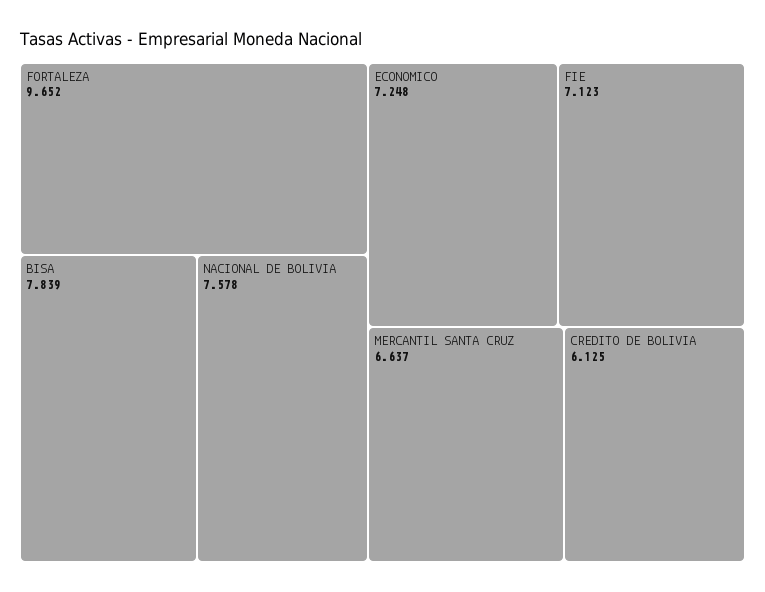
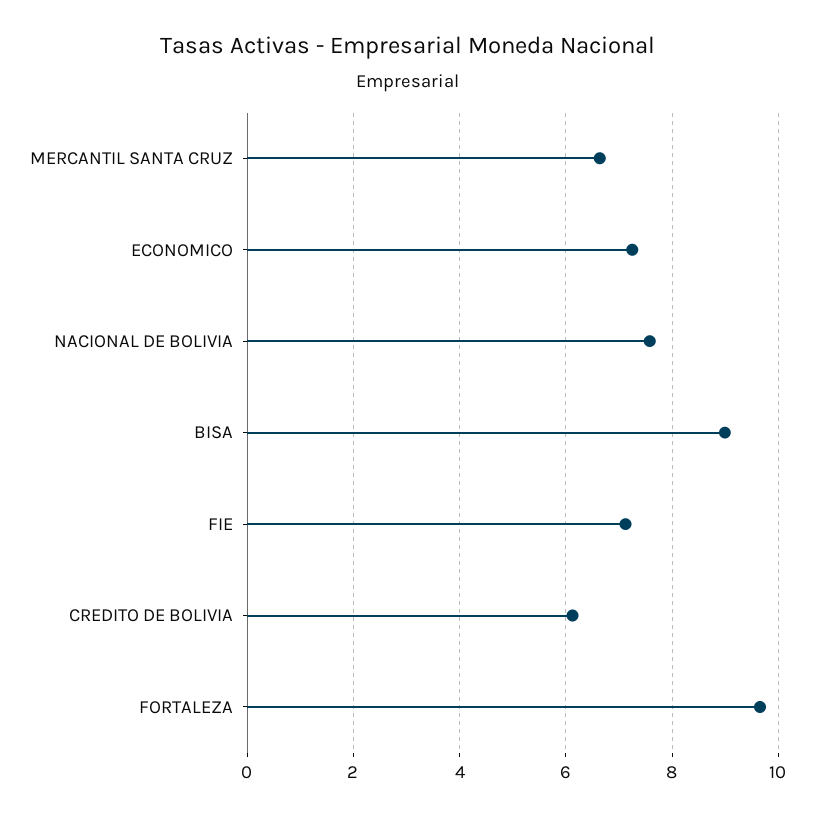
BISA: 7.839 -> 9

